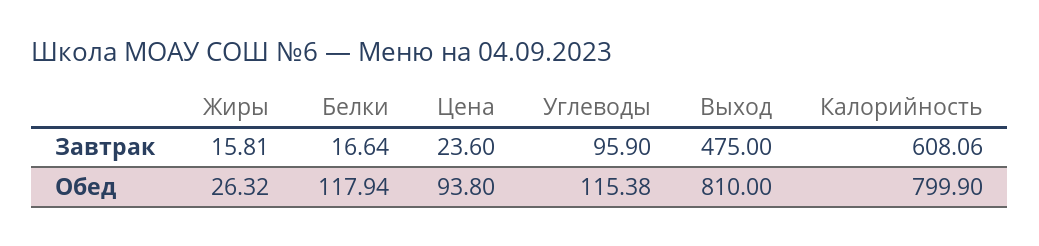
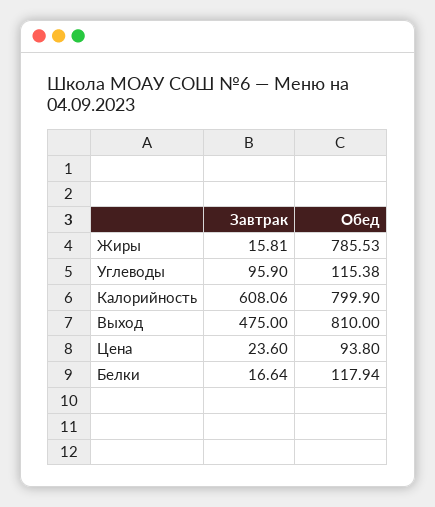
Жиры, Обед: 26.32 -> 785.53

